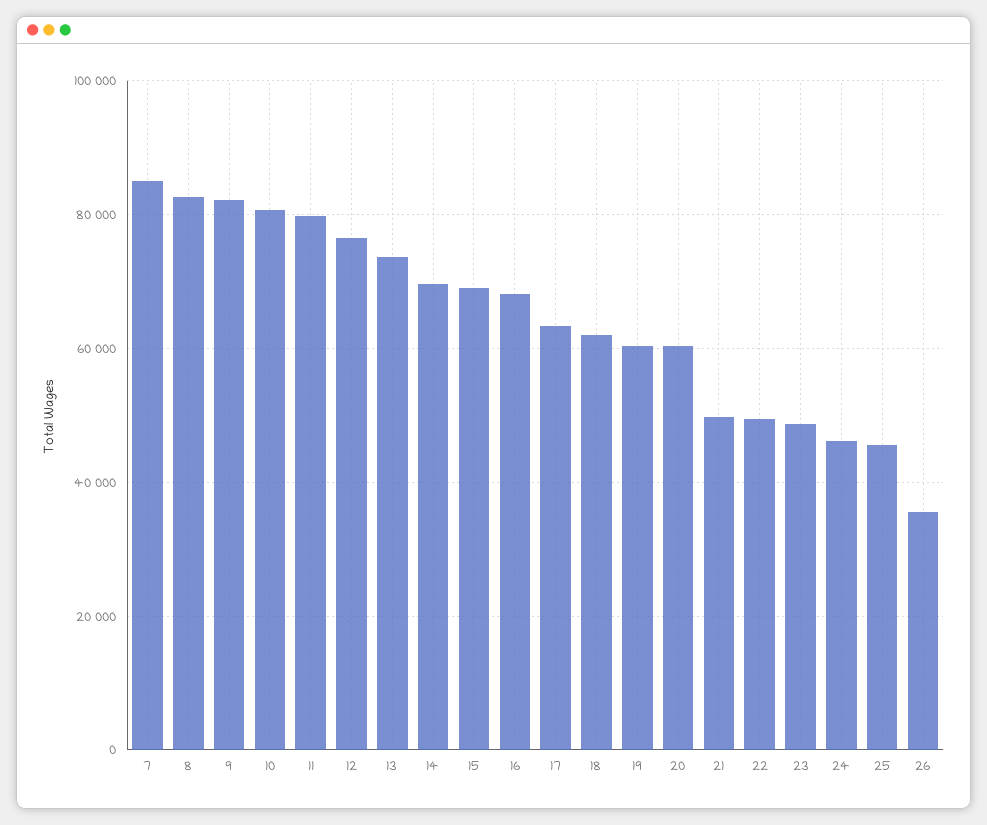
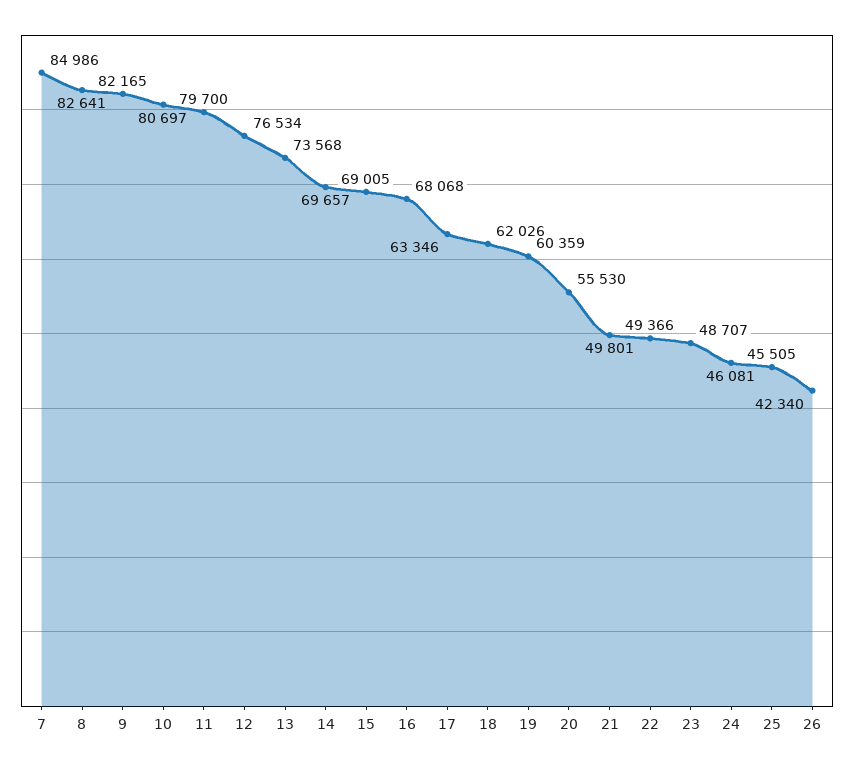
20: 60000 -> 55530
26: 36000 -> 42340

